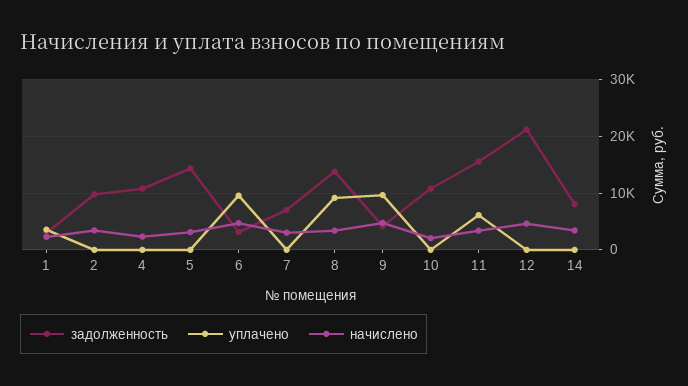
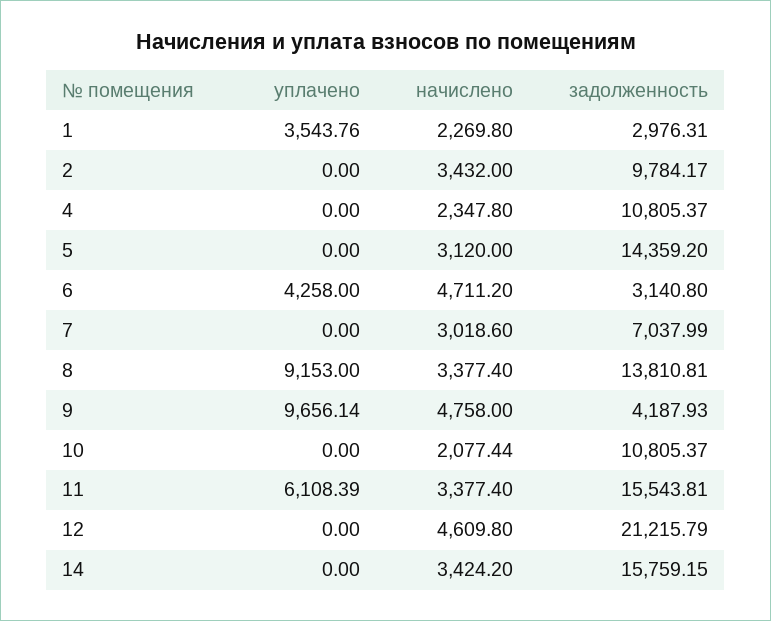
уплачено, 6: 10000 -> 4258
задолженность, 14: 8000 -> 15759.15

